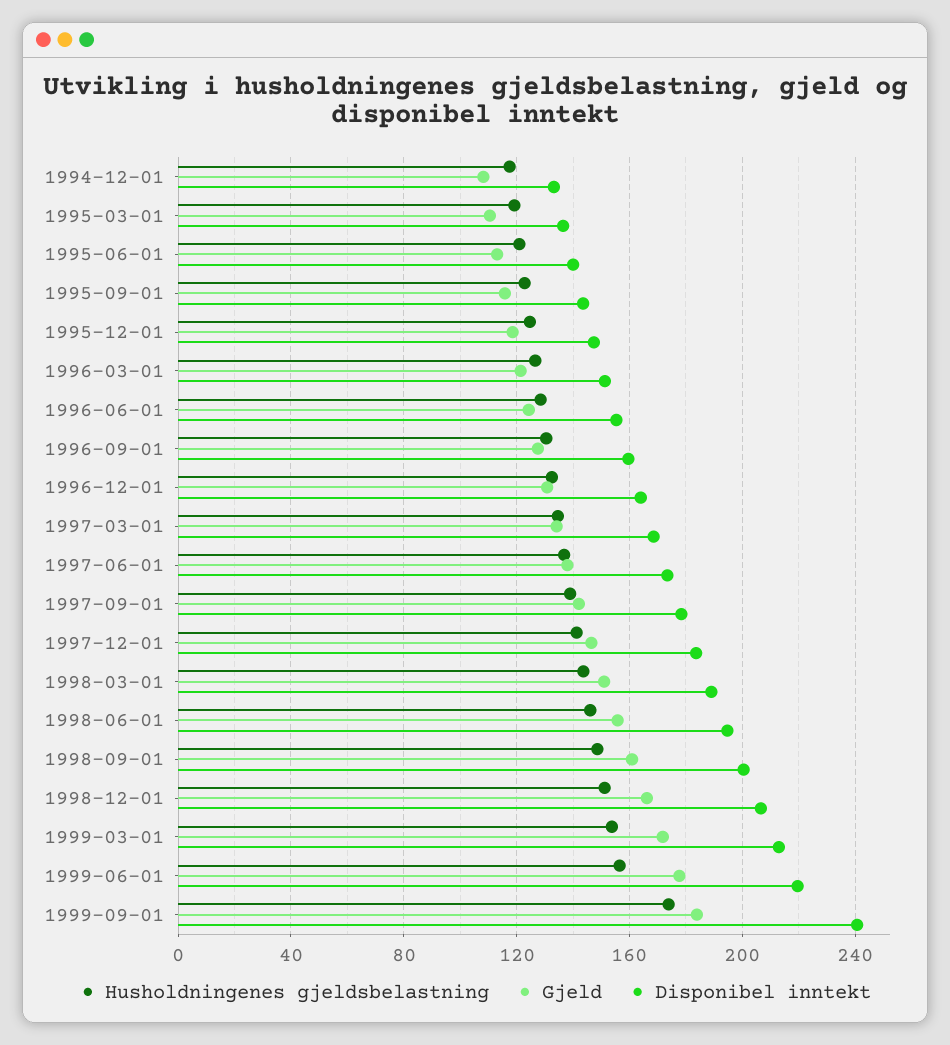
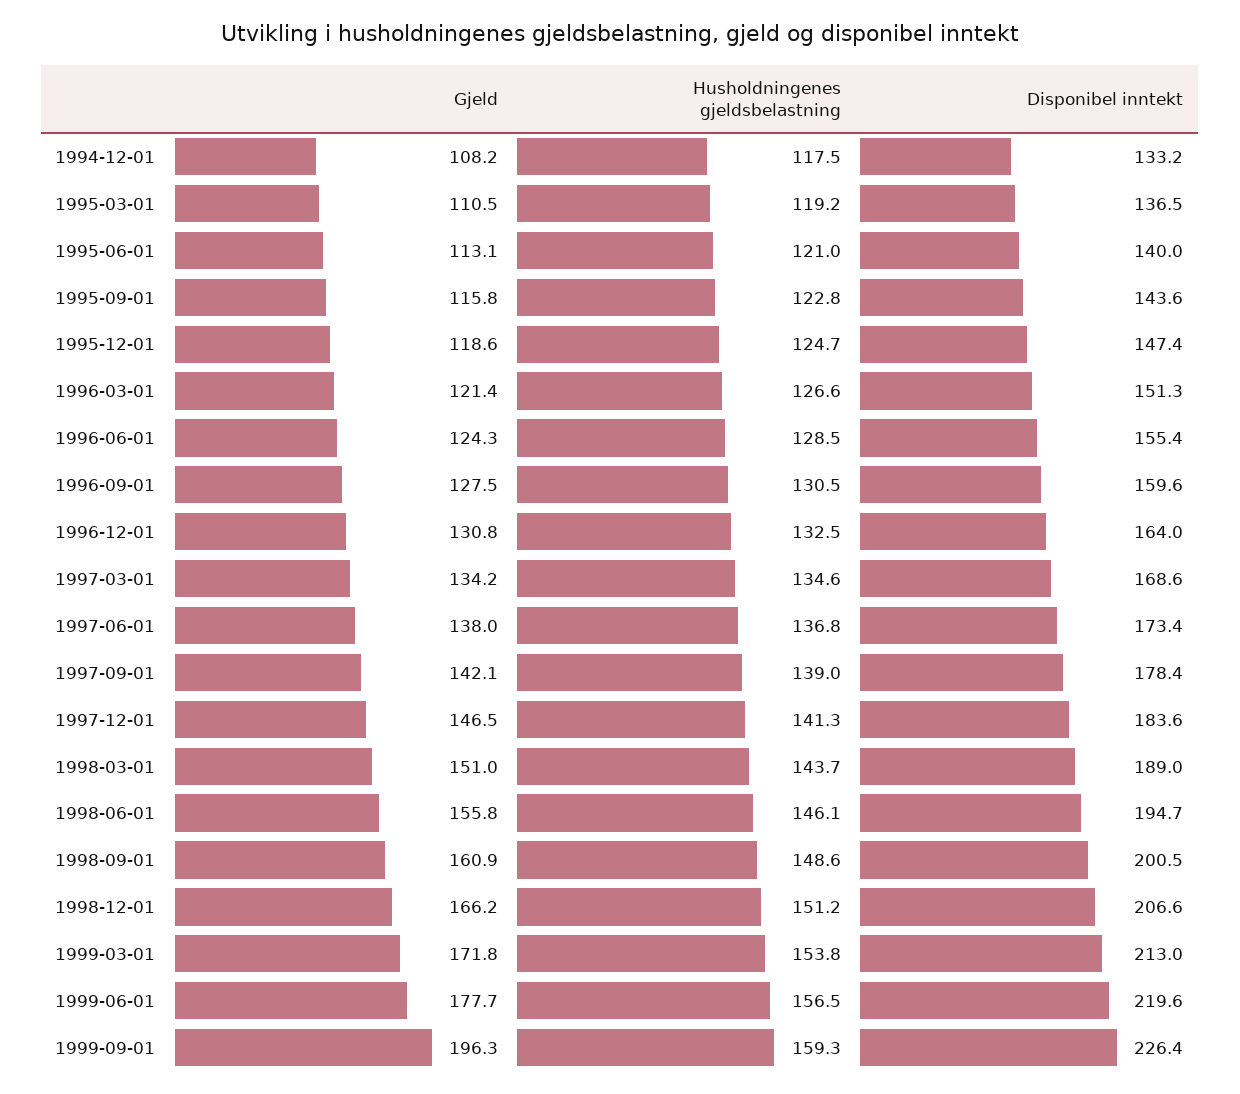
Husholdningenes gjeldsbelastning, 1999-09-01: 175 -> 159.3
Gjeld, 1999-09-01: 185 -> 196.3
Disponibel inntekt, 1999-09-01: 240 -> 226.4

